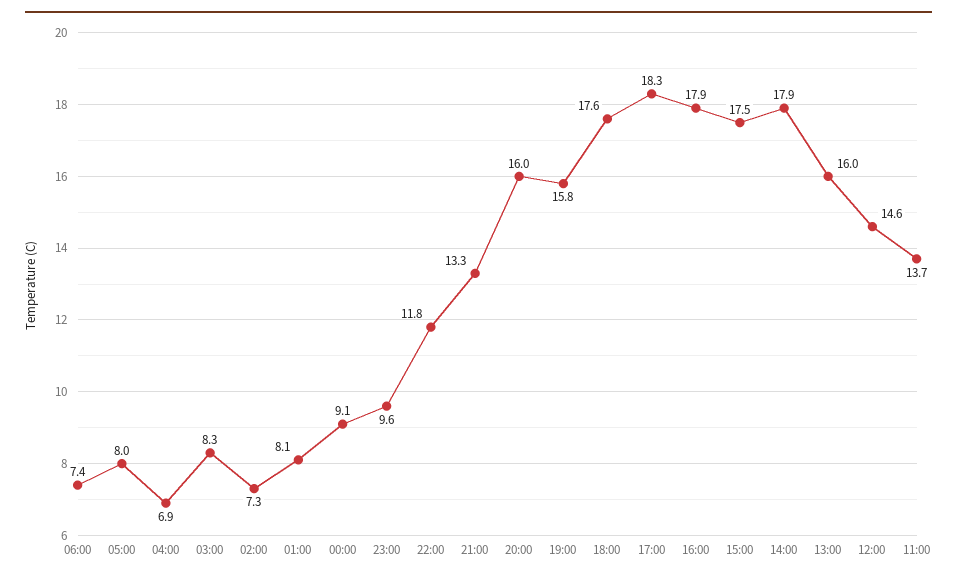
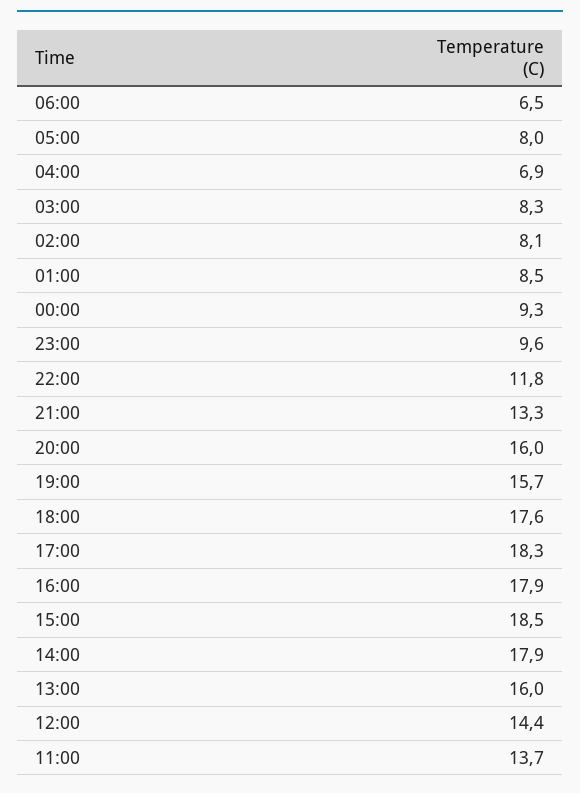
06:00: 7.4 -> 6.5
02:00: 7.3 -> 8.1
01:00: 8.1 -> 8.5
00:00: 9.1 -> 9.3
19:00: 15.8 -> 15.7
15:00: 17.5 -> 18.5
12:00: 14.6 -> 14.4

